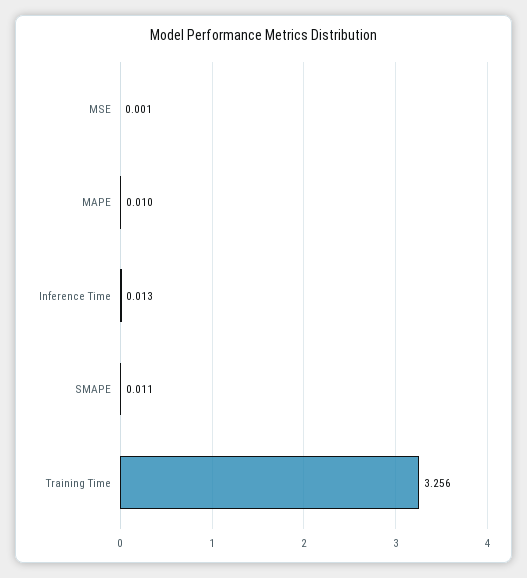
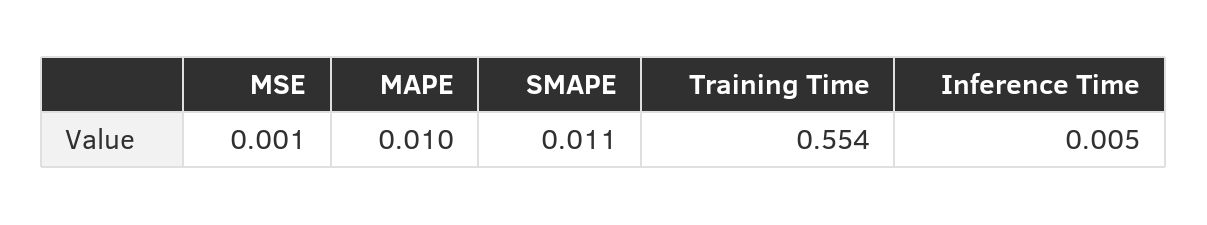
Inference Time: 0.013 -> 0.005
Training Time: 3.256 -> 0.554

